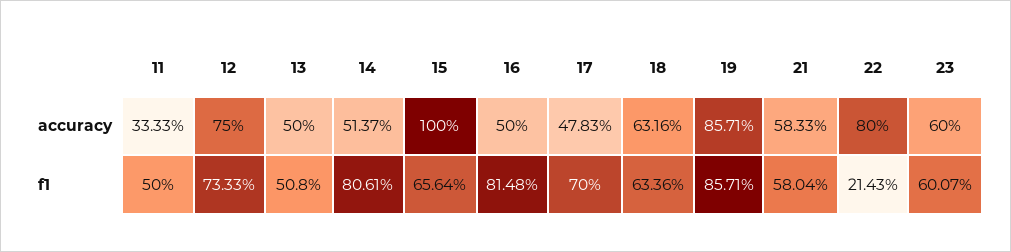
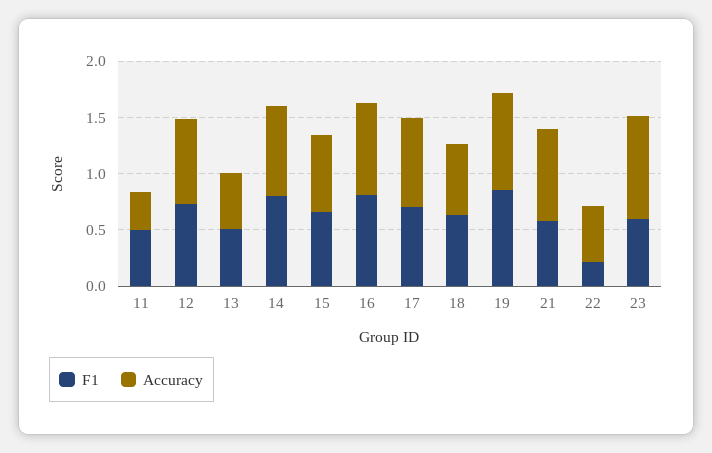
accuracy, 14: 0.5137 -> 0.8
accuracy, 15: 1 -> 0.7
accuracy, 16: 0.5 -> 0.8
accuracy, 17: 0.4783 -> 0.8
accuracy, 21: 0.5833 -> 0.8
accuracy, 22: 0.8 -> 0.5
accuracy, 23: 0.6 -> 0.9

